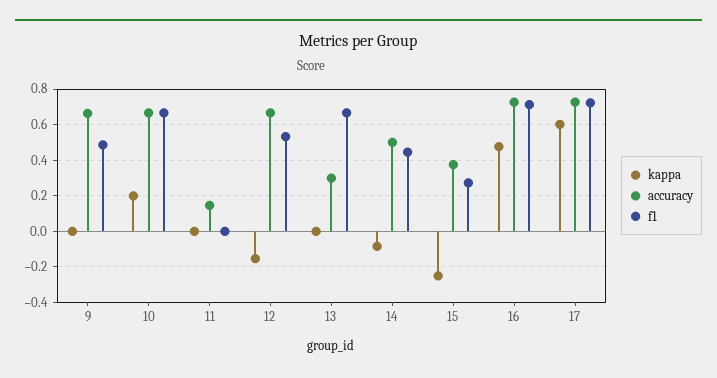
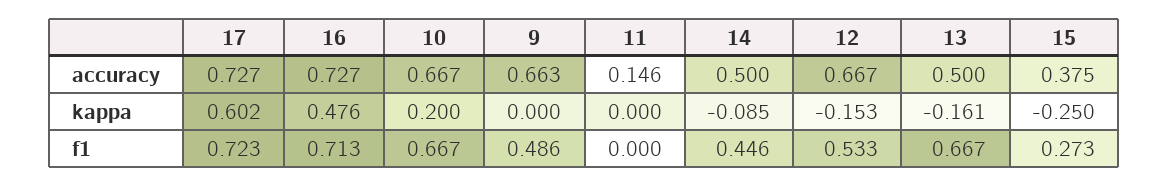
kappa, 13: 0 -> -0.161
accuracy, 13: 0.3 -> 0.5

